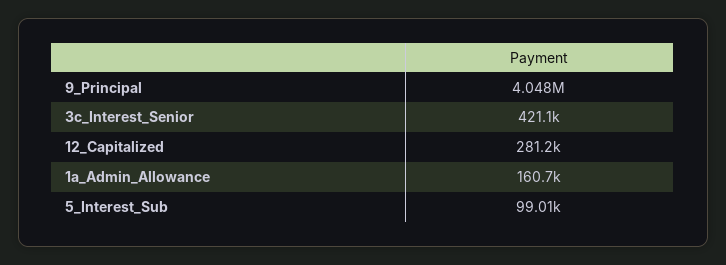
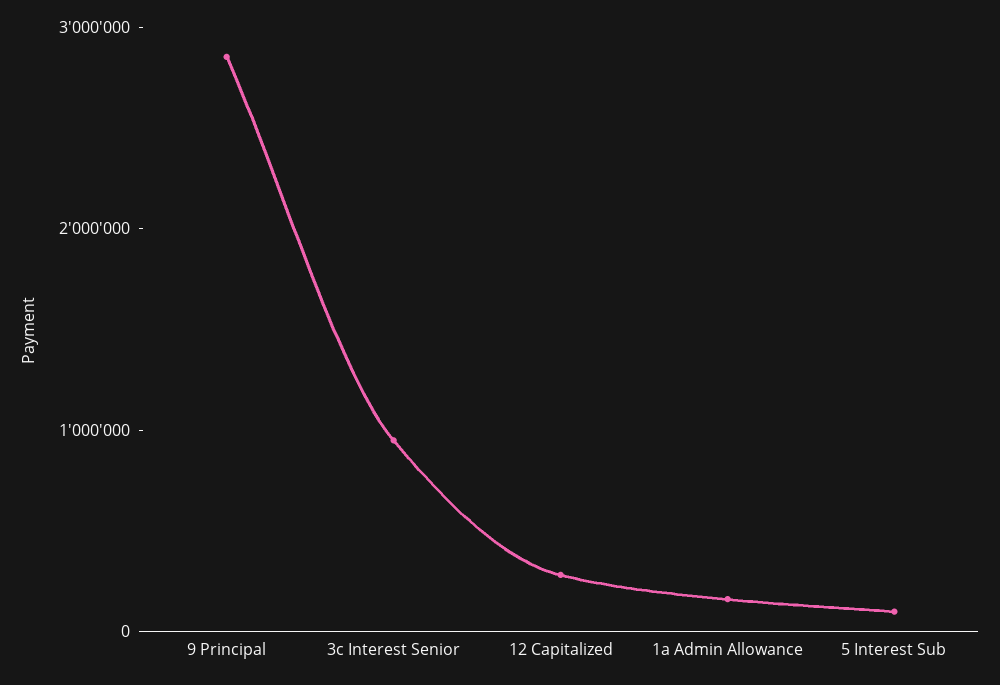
9_Principal: 4048000 -> 2800000
3c_Interest_Senior: 421100 -> 1000000

